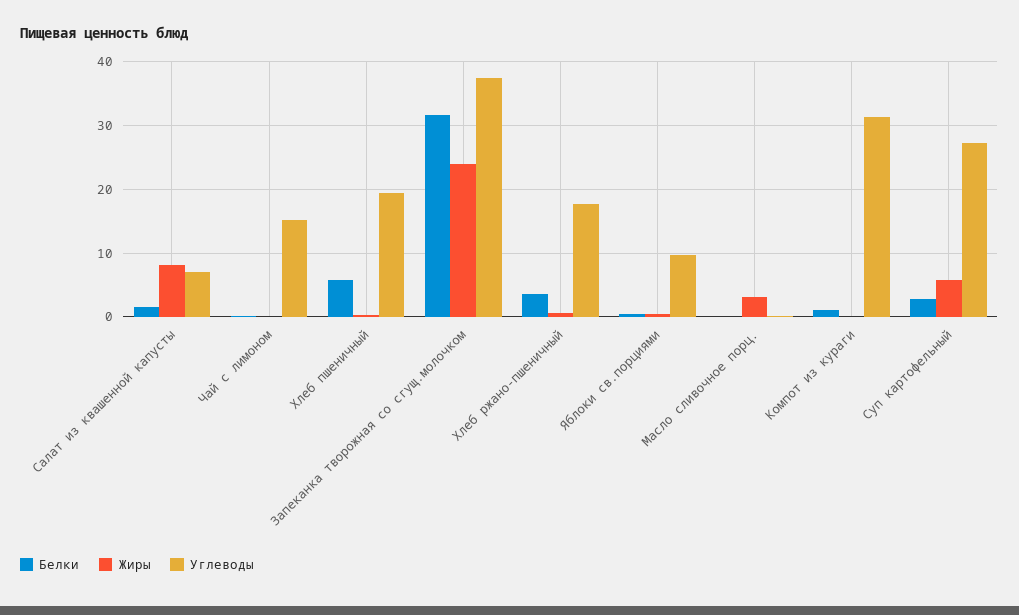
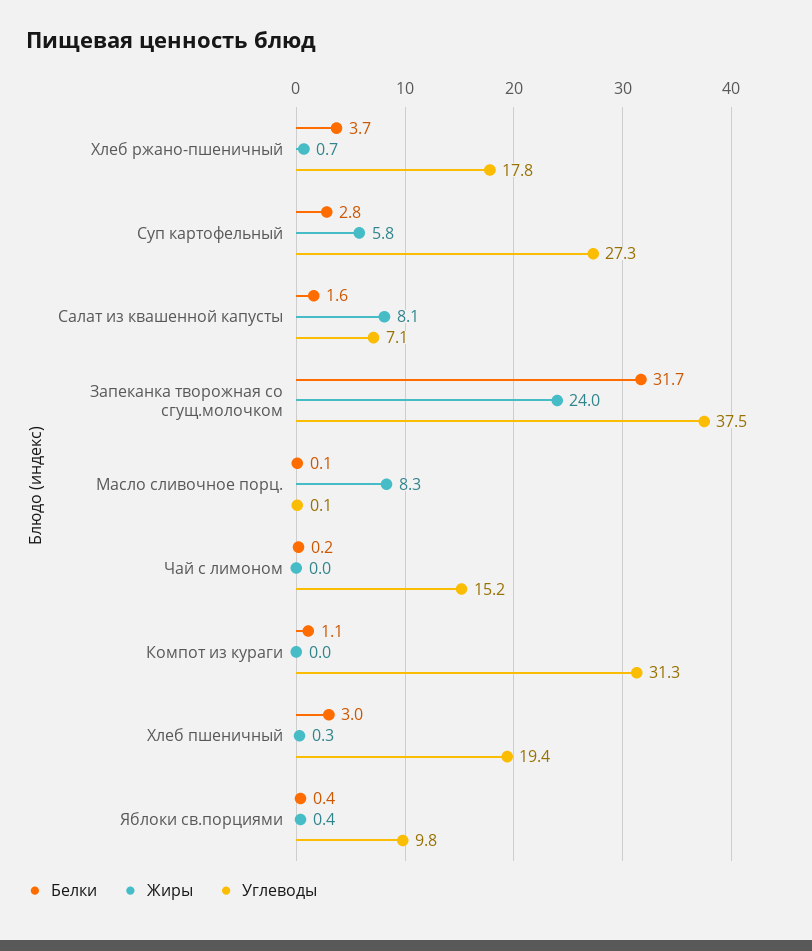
Белки, Хлеб пшеничный: 6 -> 3
Жиры, Масло сливочное порц.: 3 -> 8.3

